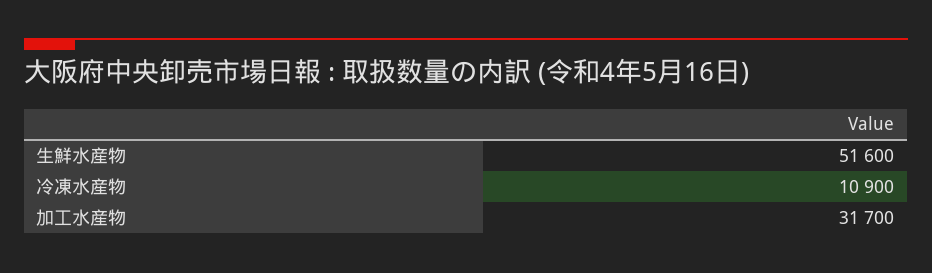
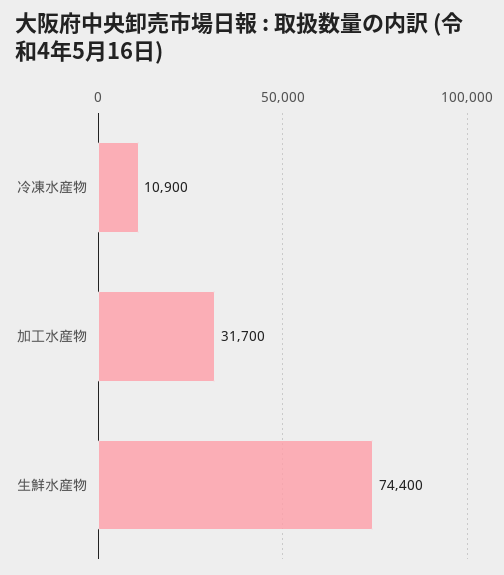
生鮮水産物: 51600 -> 74400

